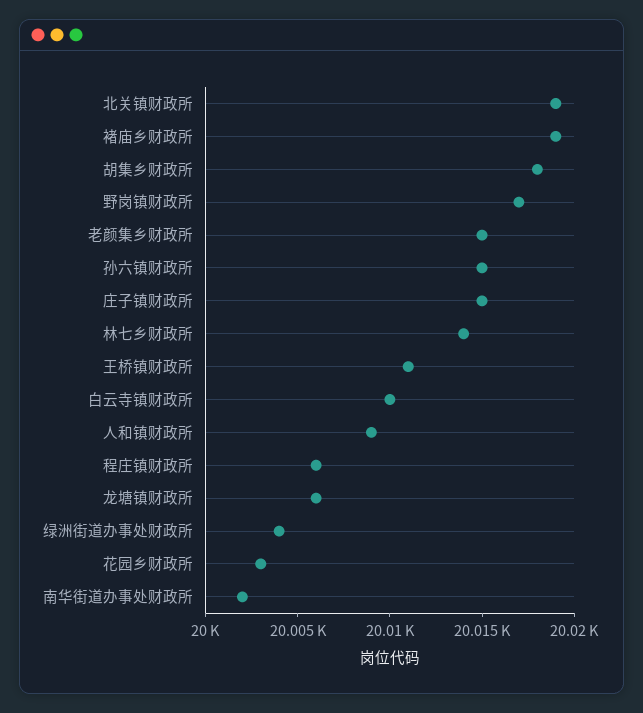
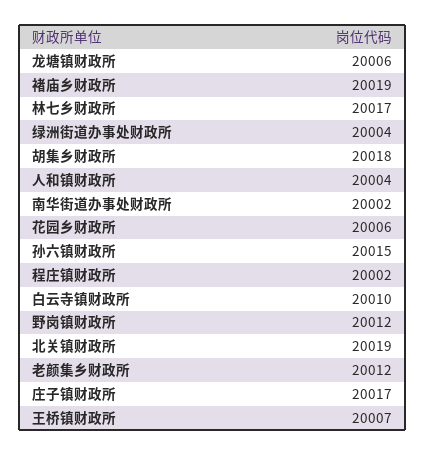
野岗镇财政所: 20017 -> 20012
老颜集乡财政所: 20015 -> 20012
庄子镇财政所: 20015 -> 20017
林七乡财政所: 20014 -> 20017
王桥镇财政所: 20011 -> 20007
人和镇财政所: 20009 -> 20004
程庄镇财政所: 20006 -> 20002
花园乡财政所: 20003 -> 20006

